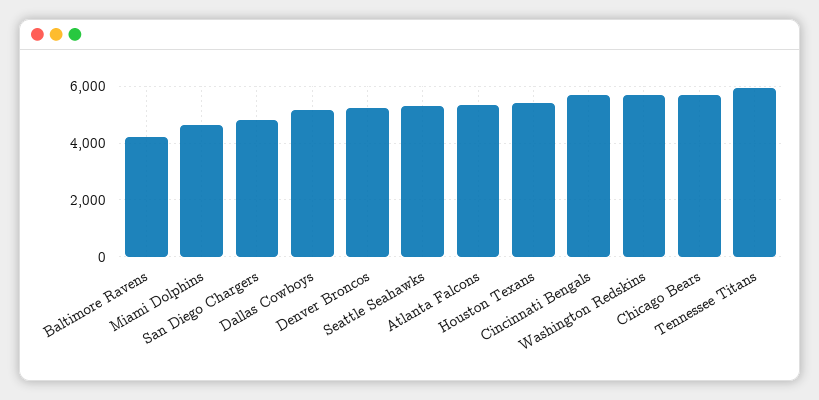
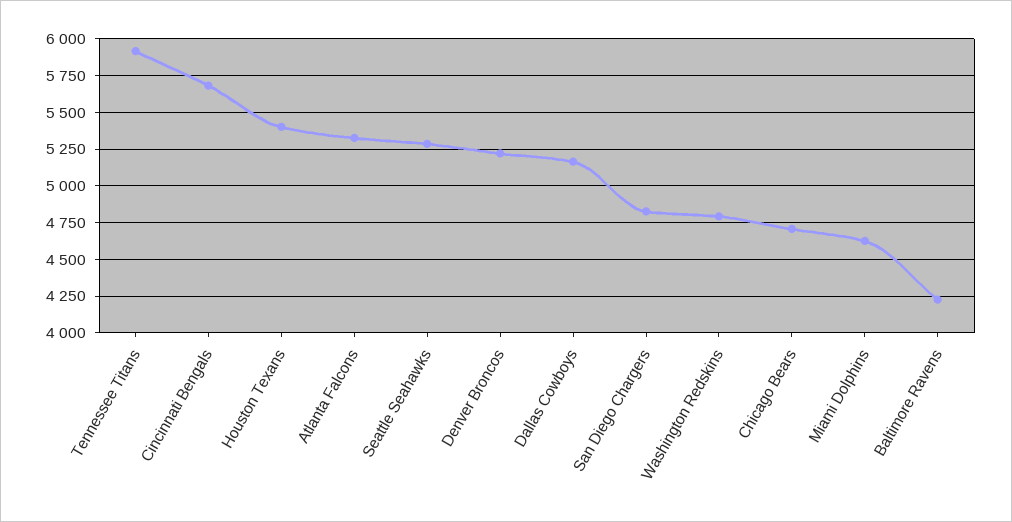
Washington Redskins: 5750 -> 4800
Chicago Bears: 5750 -> 4700

